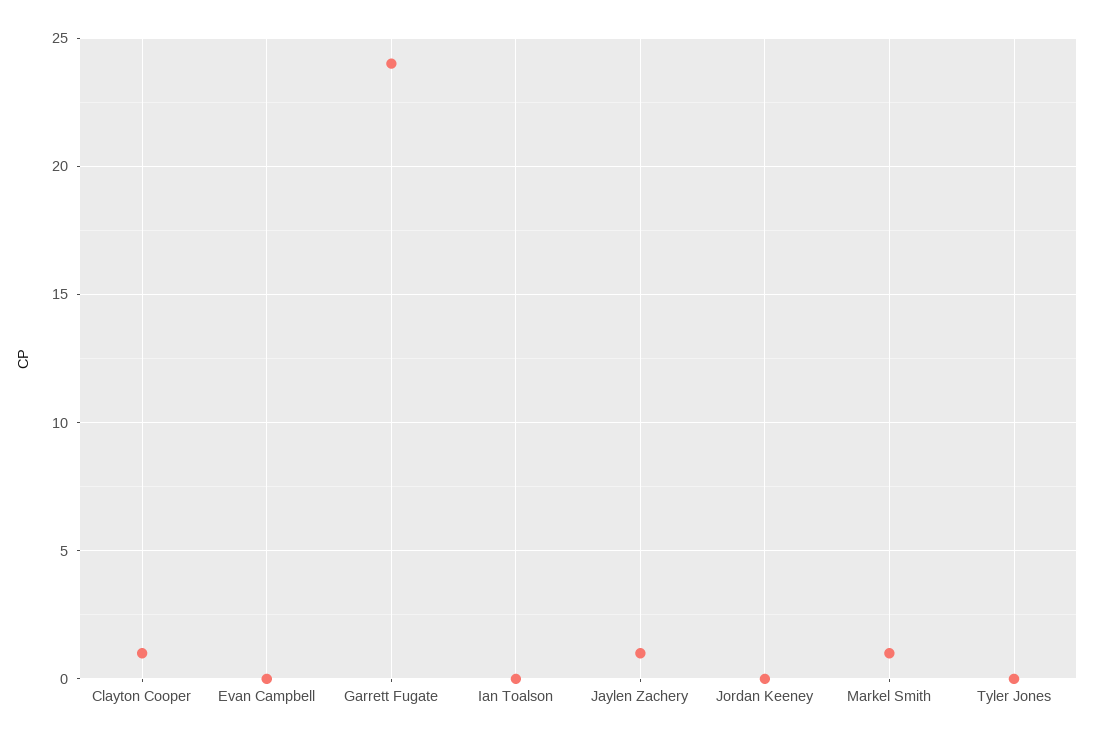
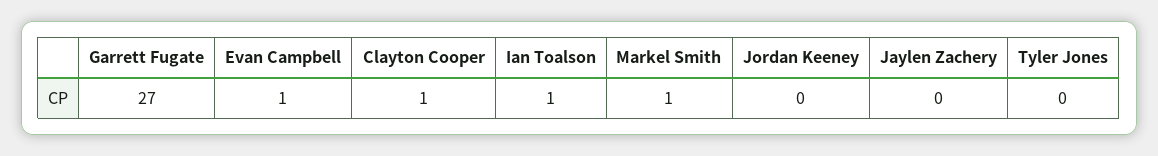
Evan Campbell: 0 -> 1
Garrett Fugate: 24 -> 27
Ian Toalson: 0 -> 1
Jaylen Zachery: 1 -> 0

